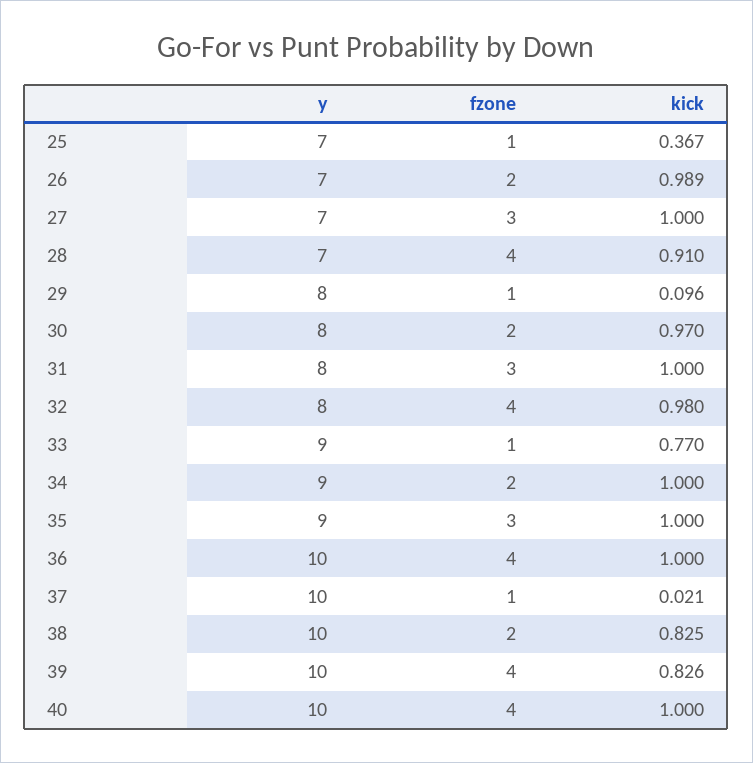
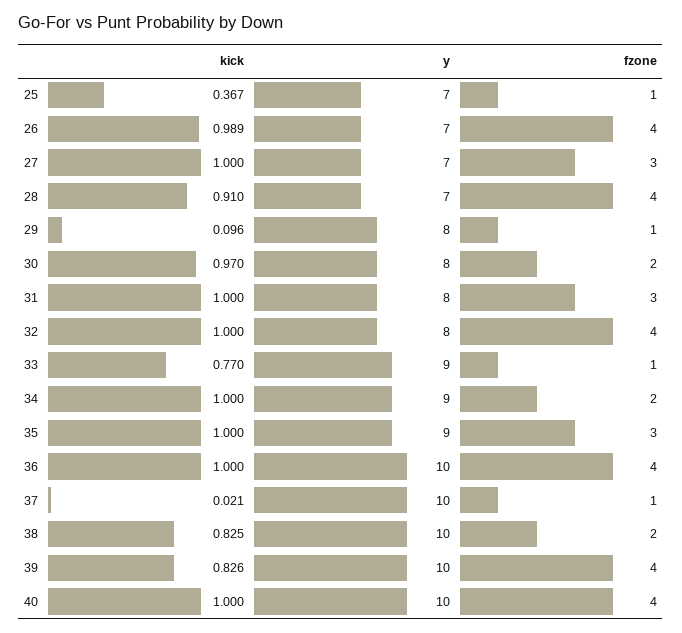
fzone, 26: 2 -> 4
kick, 32: 0.98 -> 1

